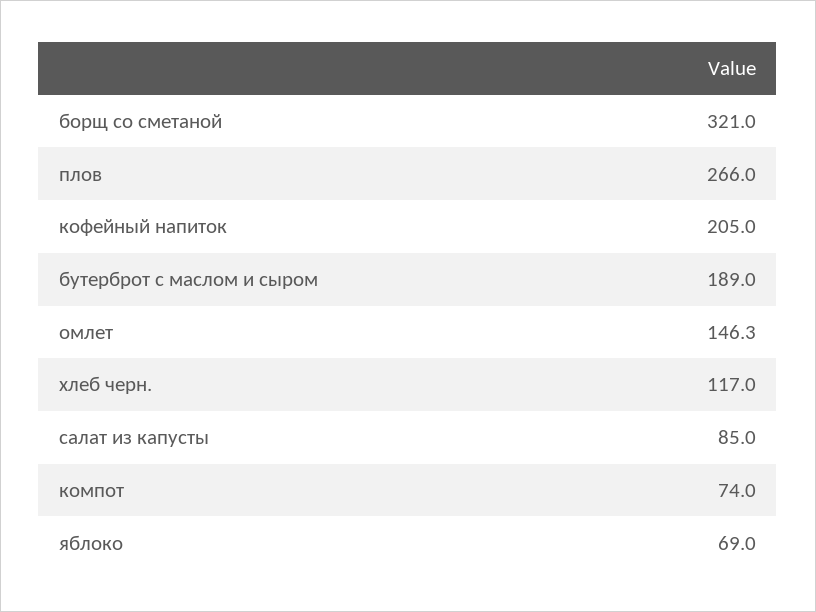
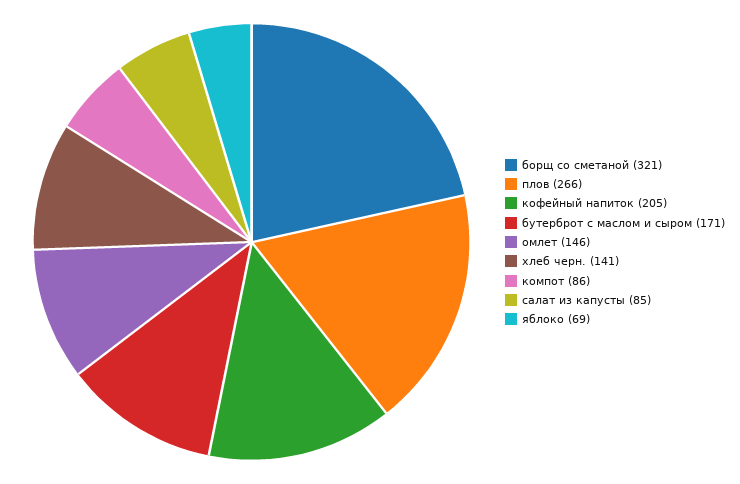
бутерброт с маслом и сыром: 189 -> 171
хлеб черн.: 117 -> 141
компот: 74 -> 86

